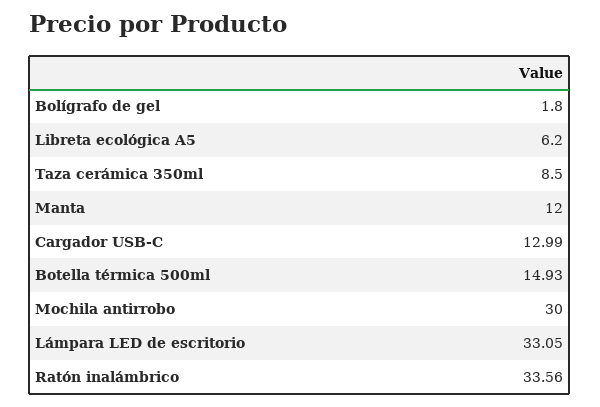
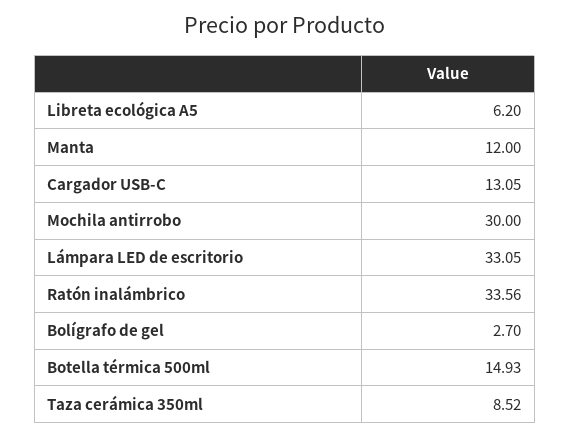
Bolígrafo de gel: 1.8 -> 2.7
Taza cerámica 350ml: 8.5 -> 8.52
Cargador USB-C: 12.99 -> 13.05

